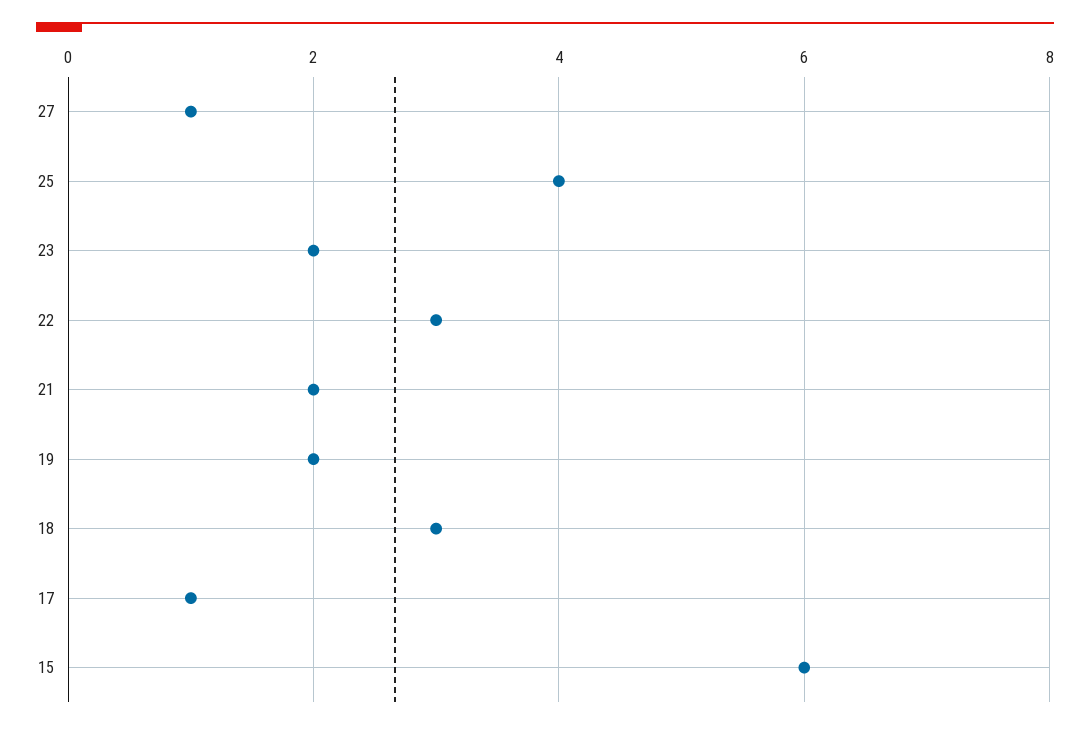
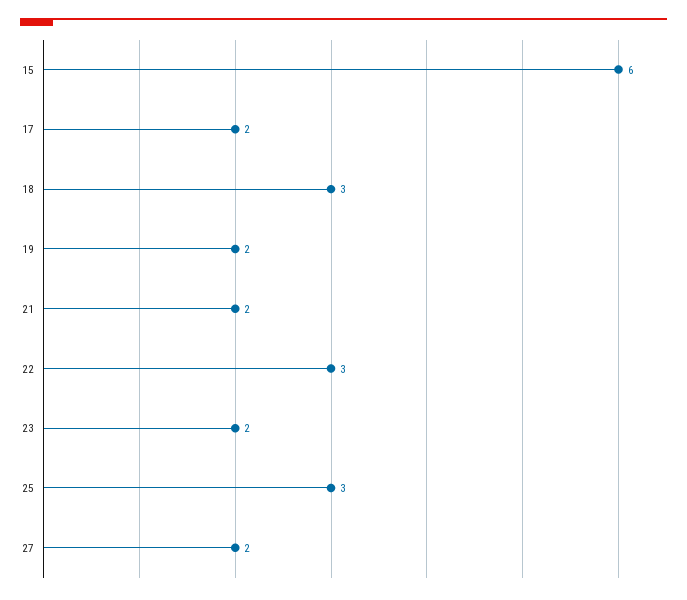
27: 1 -> 2
25: 4 -> 3
17: 1 -> 2

